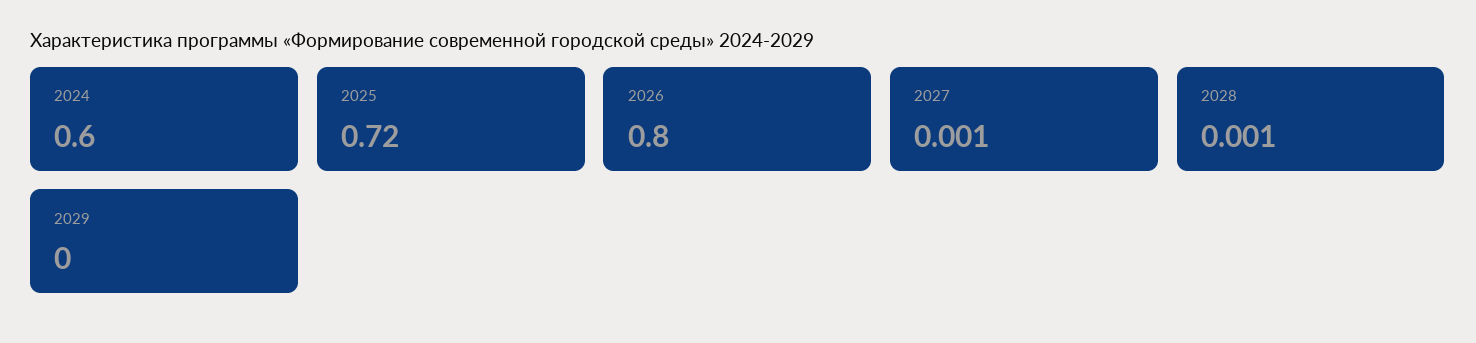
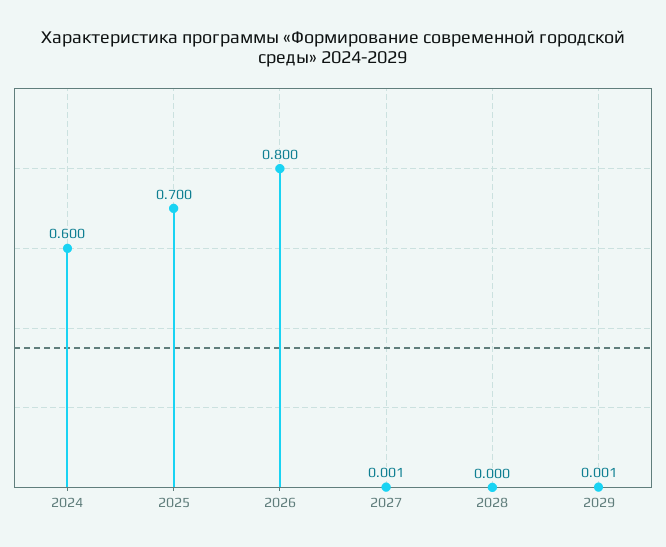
2025: 0.72 -> 0.7
2028: 0.001 -> 0
2029: 0 -> 0.001

